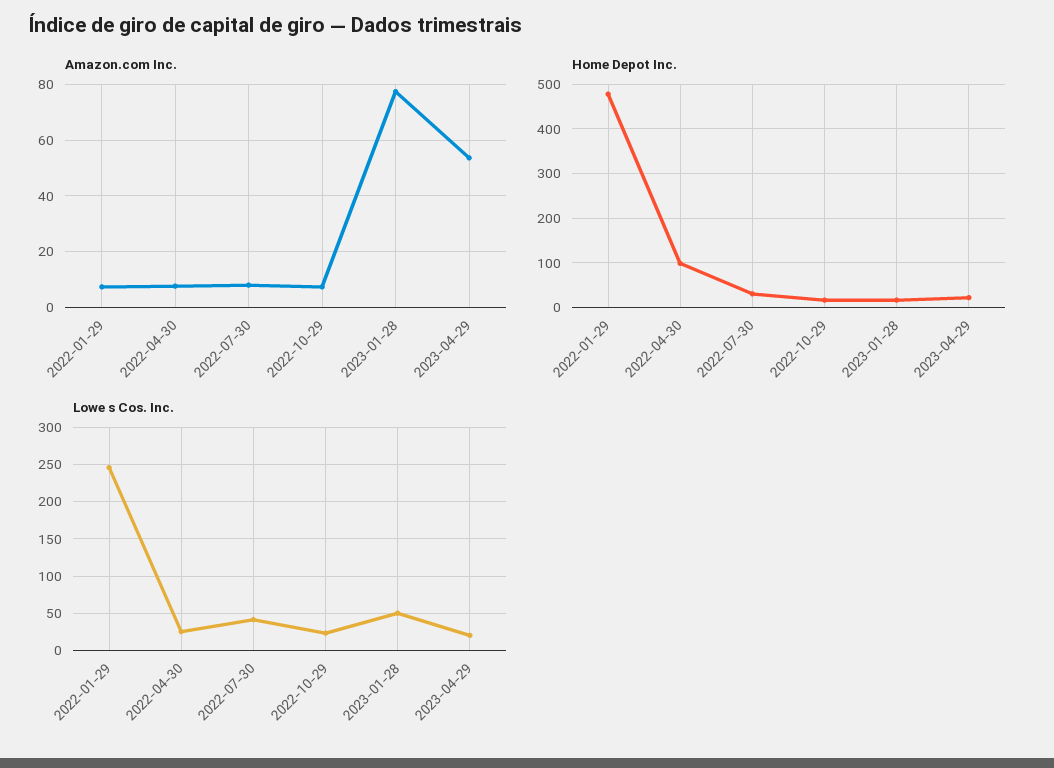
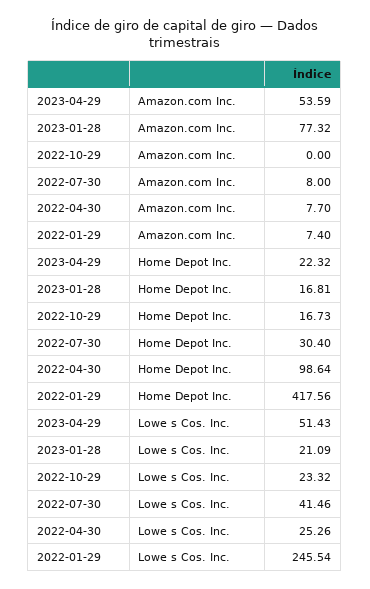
Amazon.com Inc., 2022-10-29: 7.5 -> 0
Home Depot Inc., 2022-01-29: 480 -> 417.56
Lowe s Cos. Inc., 2023-01-28: 50 -> 21.09
Lowe s Cos. Inc., 2023-04-29: 20 -> 51.43

